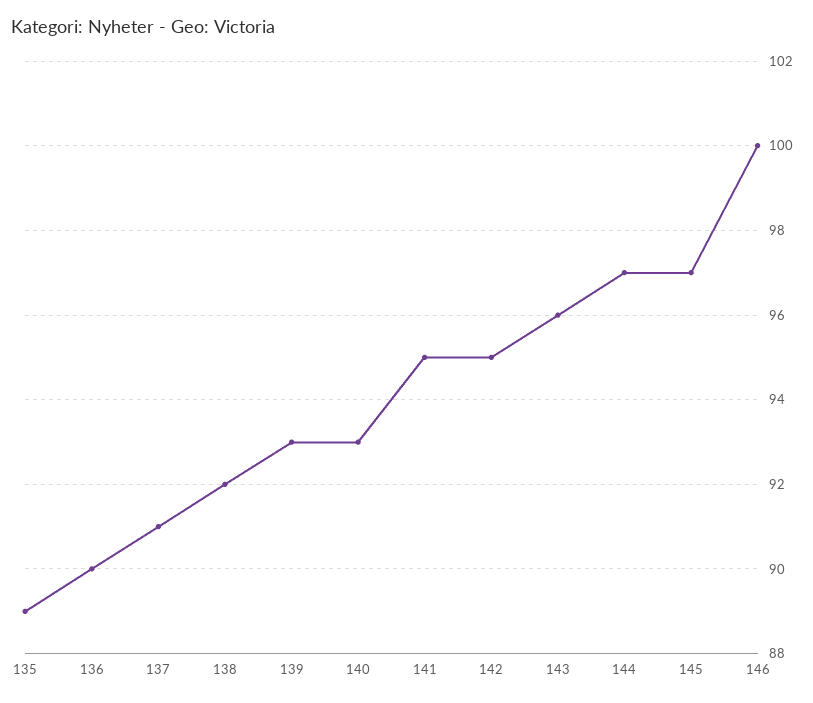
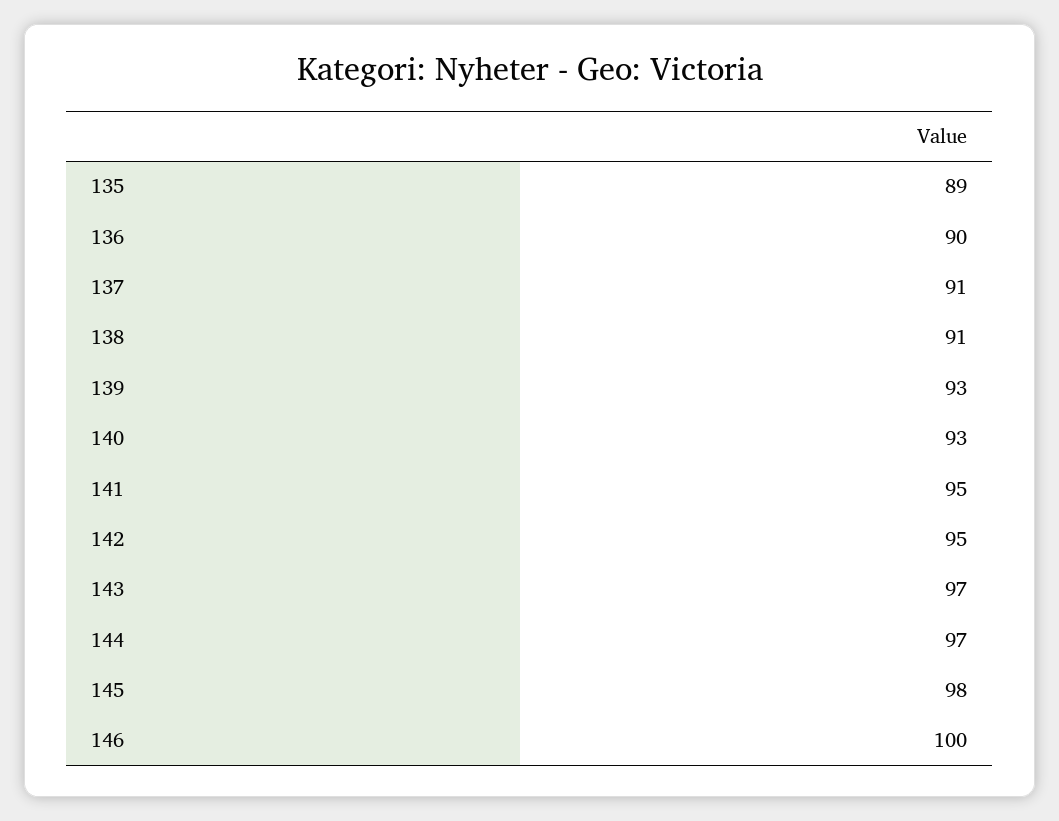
138: 92 -> 91
143: 96 -> 97
145: 97 -> 98

